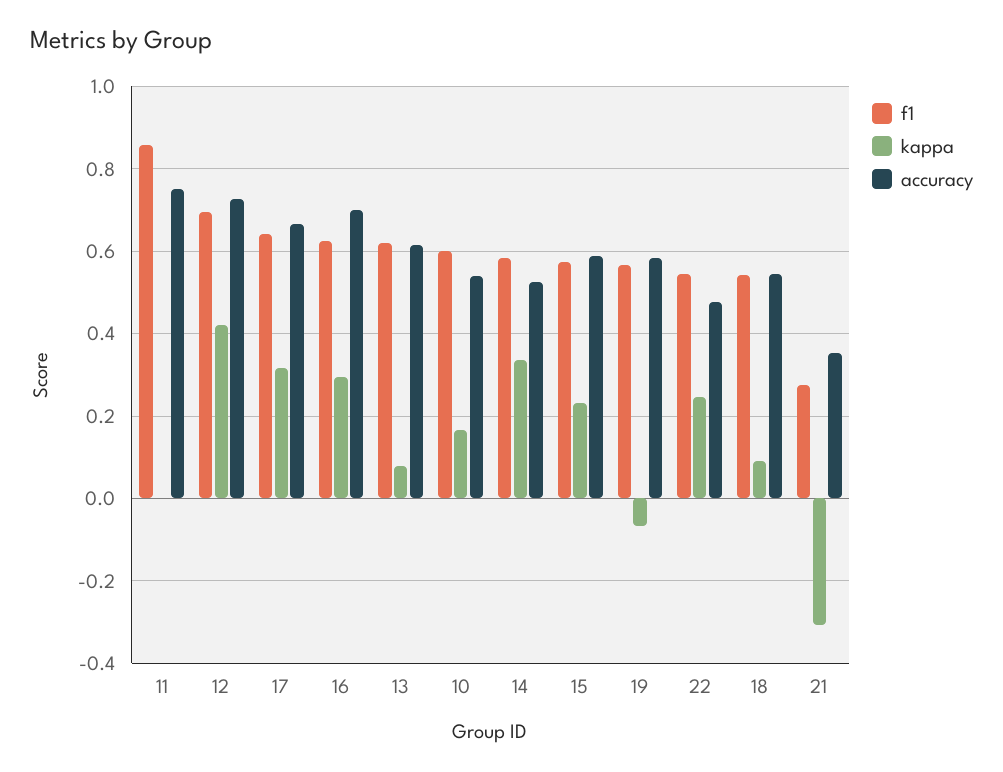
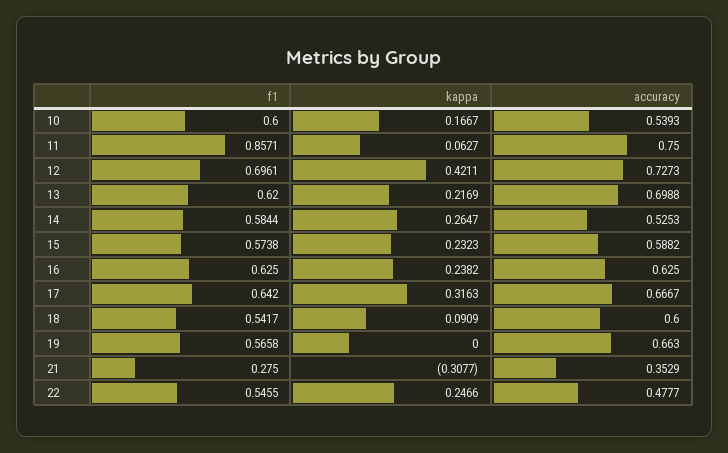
kappa, 11: 0 -> 0.0627
kappa, 16: 0.3 -> 0.2382
accuracy, 16: 0.7 -> 0.625
kappa, 13: 0.08 -> 0.2169
accuracy, 13: 0.62 -> 0.6988
kappa, 14: 0.34 -> 0.2647
kappa, 19: -0.06 -> 0
accuracy, 19: 0.58 -> 0.663
accuracy, 18: 0.54 -> 0.6

